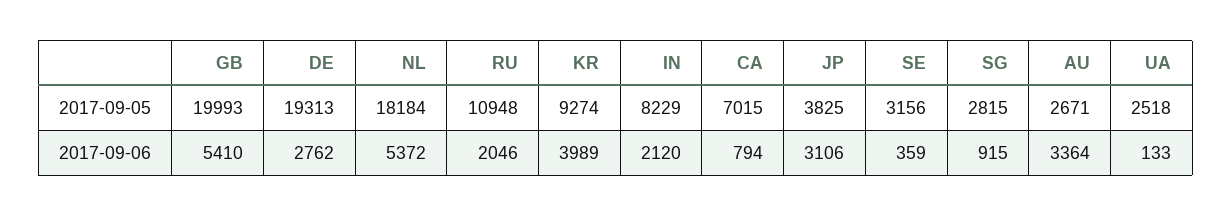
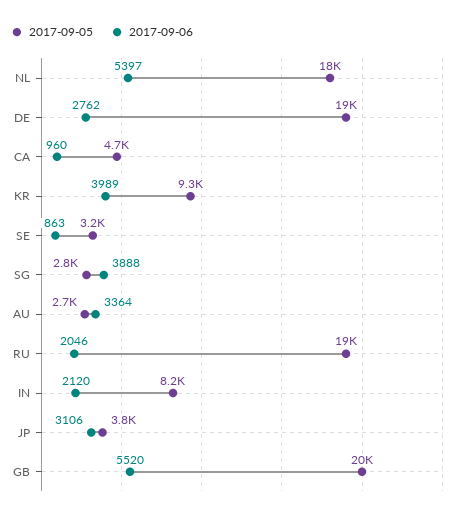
2017-09-05, RU: 10948 -> 19000
2017-09-05, CA: 7015 -> 4700
2017-09-05, UA: 2518 -> none
2017-09-06, GB: 5410 -> 5520
2017-09-06, NL: 5372 -> 5397
2017-09-06, CA: 794 -> 960
2017-09-06, SE: 359 -> 863
2017-09-06, SG: 915 -> 3888
2017-09-06, UA: 133 -> none

